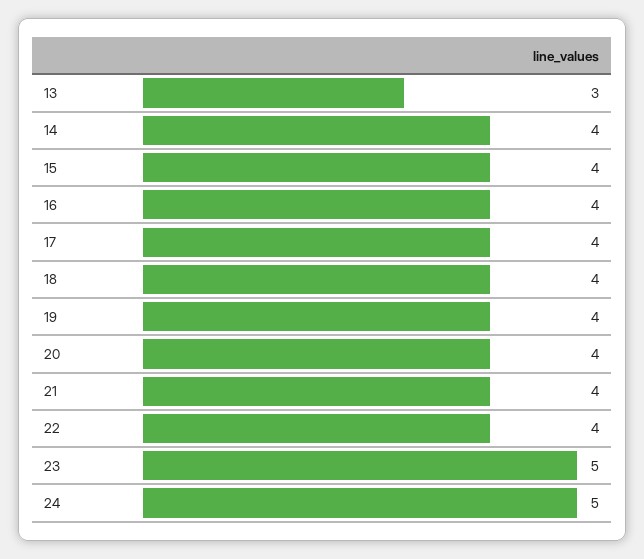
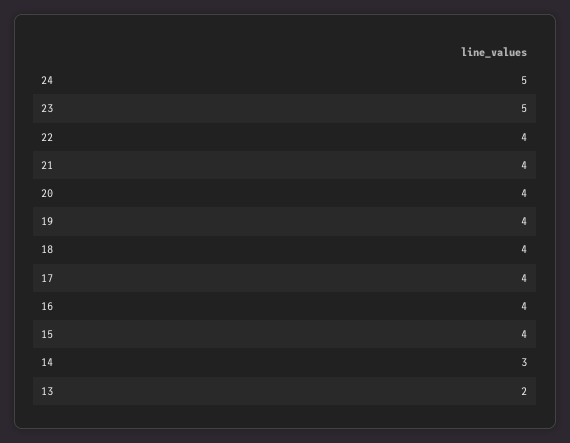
13: 3 -> 2
14: 4 -> 3

